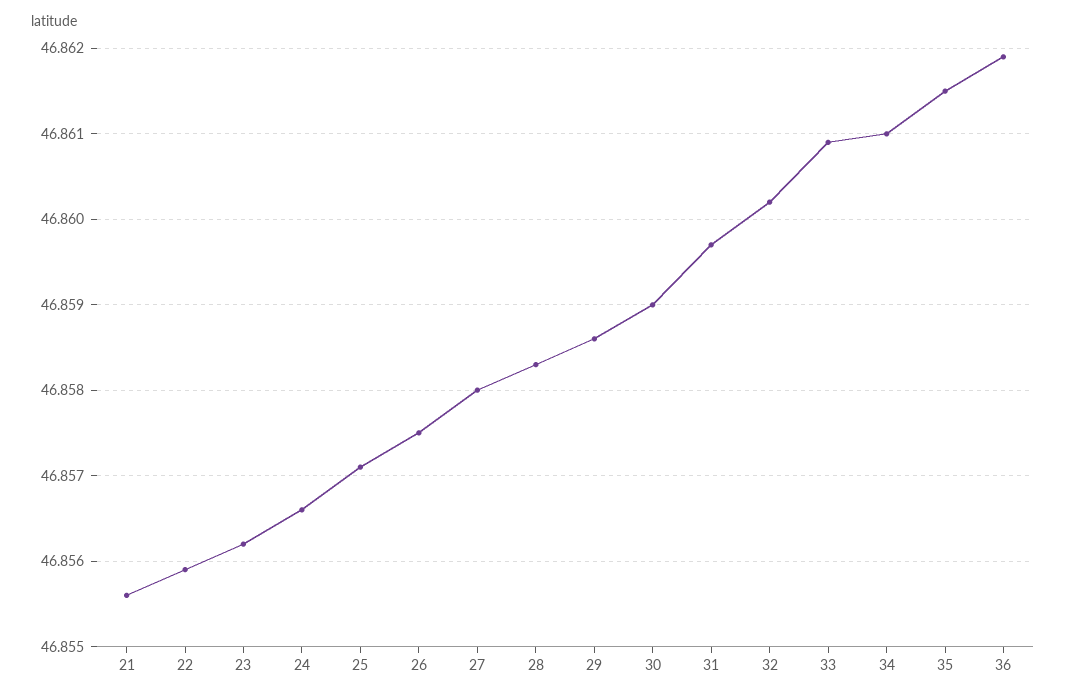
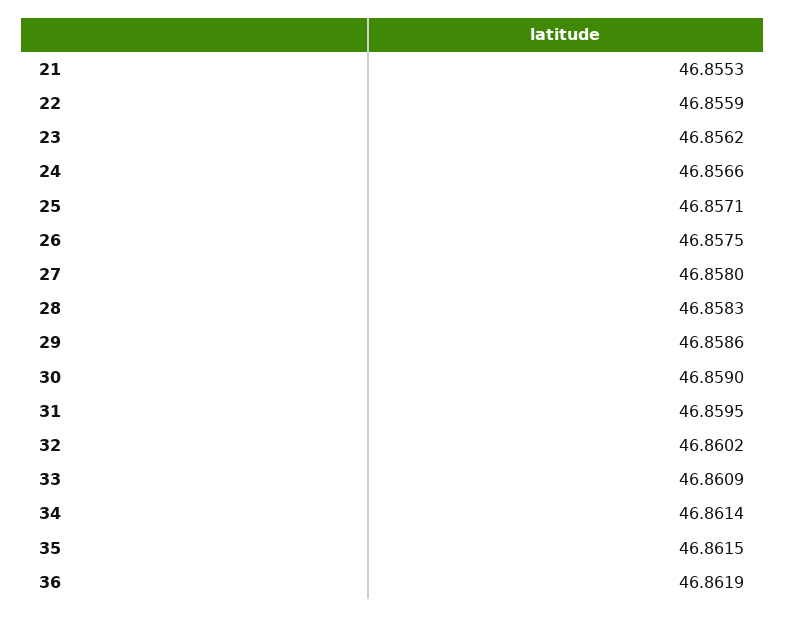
21: 46.8556 -> 46.8553
31: 46.8597 -> 46.8595
34: 46.861 -> 46.8614

